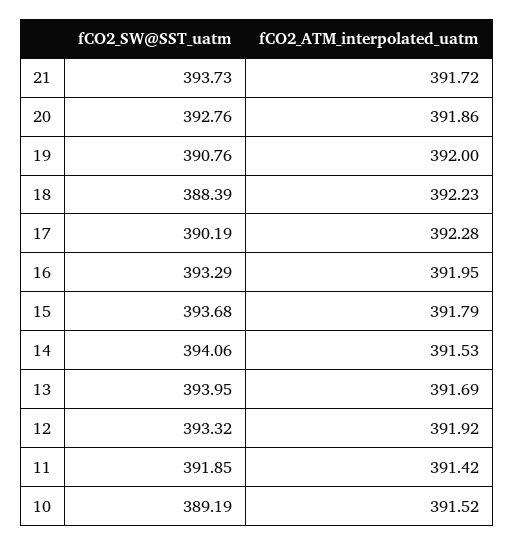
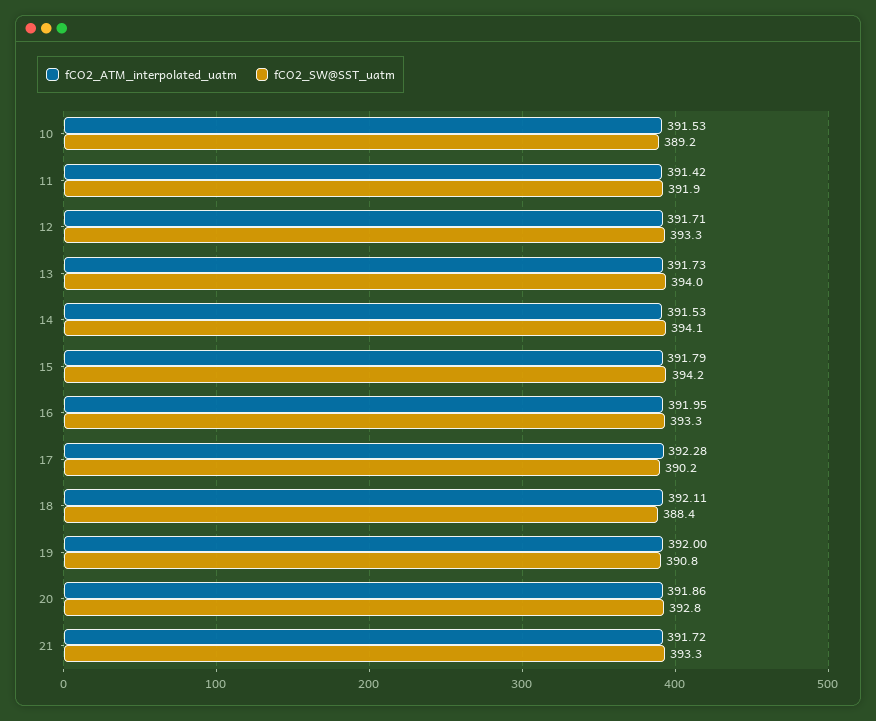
fCO2_SW@SST_uatm, 21: 393.73 -> 393.3
fCO2_ATM_interpolated_uatm, 18: 392.23 -> 392.11
fCO2_SW@SST_uatm, 15: 393.68 -> 394.2
fCO2_ATM_interpolated_uatm, 13: 391.69 -> 391.73
fCO2_ATM_interpolated_uatm, 12: 391.92 -> 391.71
fCO2_ATM_interpolated_uatm, 10: 391.52 -> 391.53

